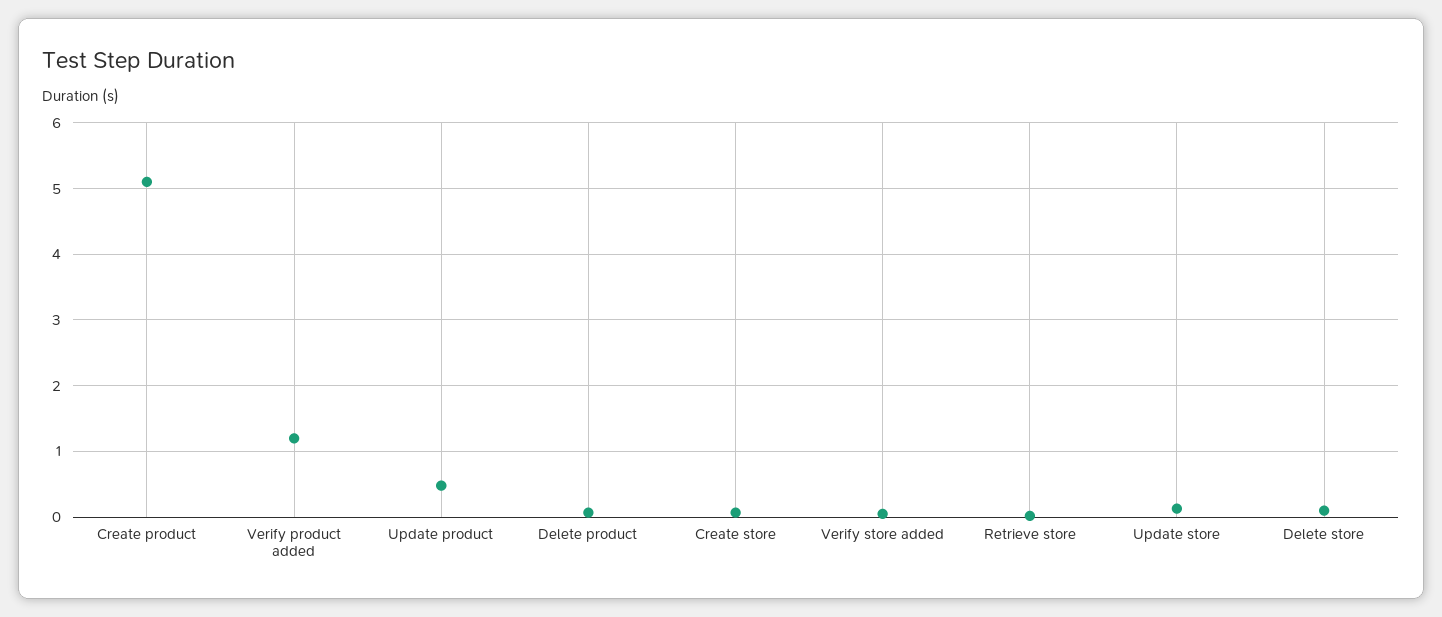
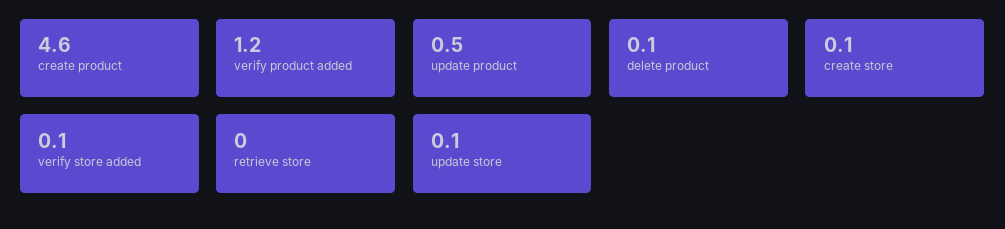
Create product: 5.1 -> 4.6
Delete store: 0.1 -> none

